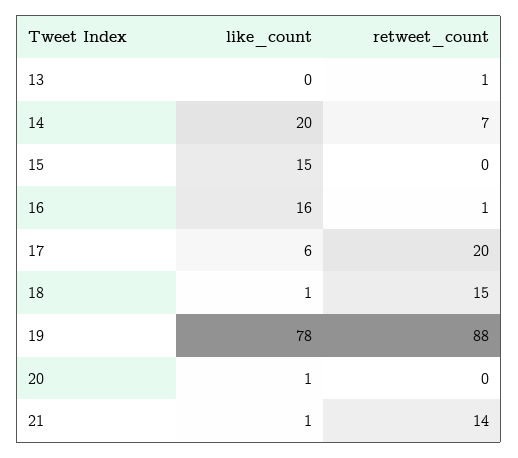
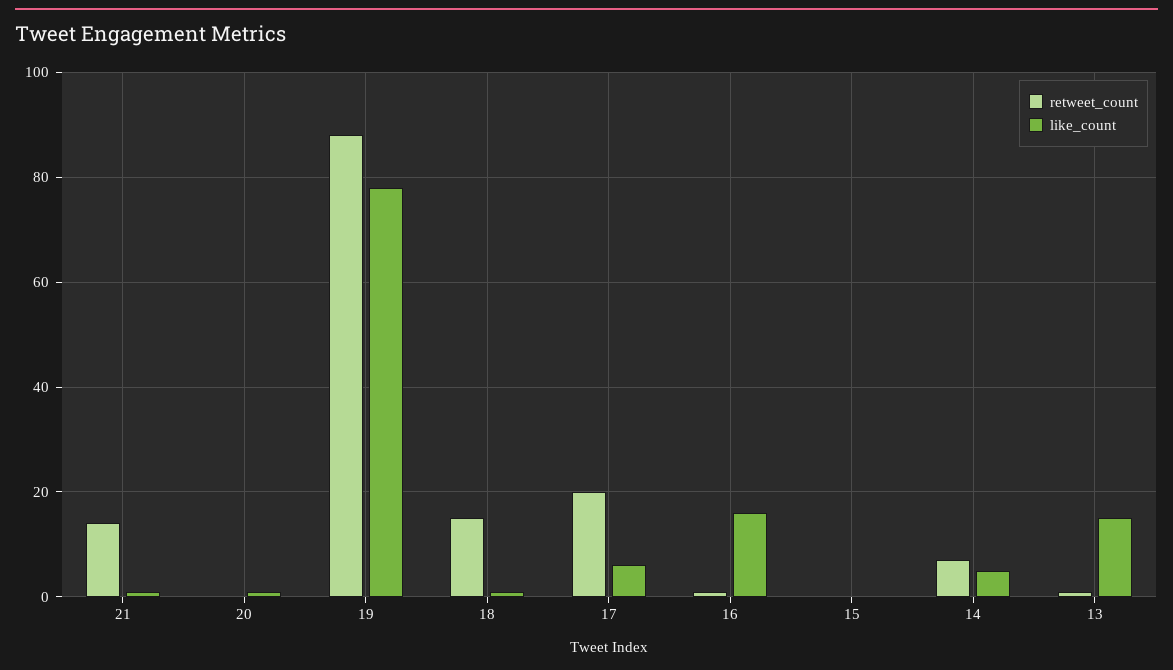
like_count, 13: 0 -> 15
like_count, 14: 20 -> 5
like_count, 15: 15 -> 0

